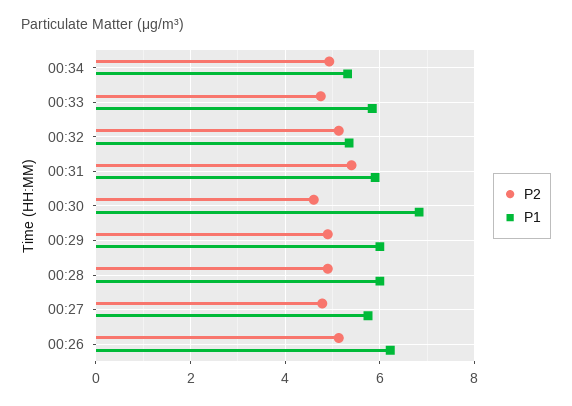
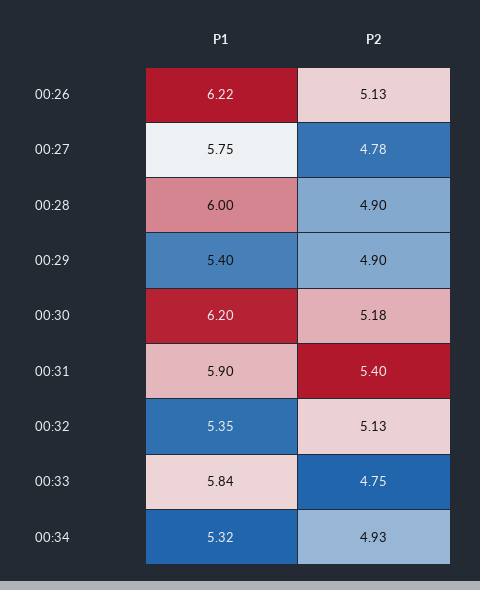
P2, 00:30: 4.6 -> 5.18
P1, 00:30: 6.8 -> 6.2
P1, 00:29: 6 -> 5.4

